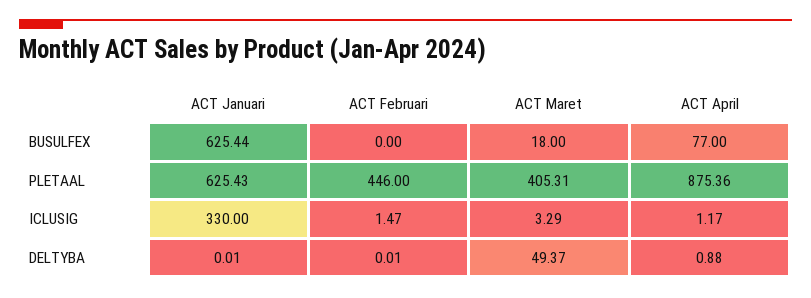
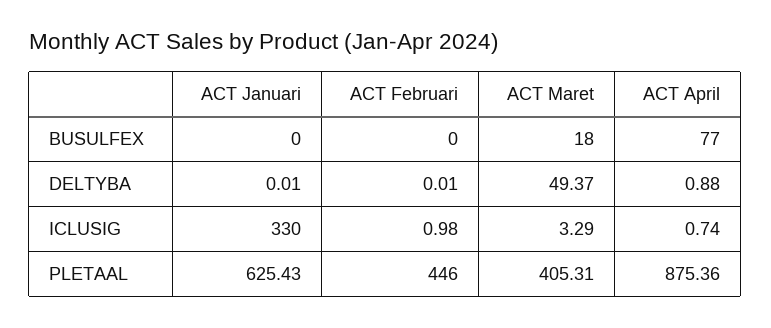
ACT Januari, BUSULFEX: 625.44 -> 0
ACT Februari, ICLUSIG: 1.47 -> 0.98
ACT April, ICLUSIG: 1.17 -> 0.74

